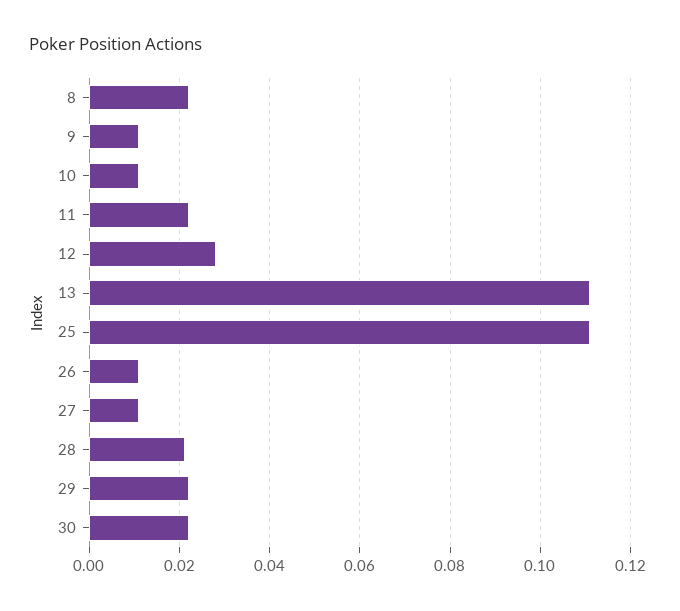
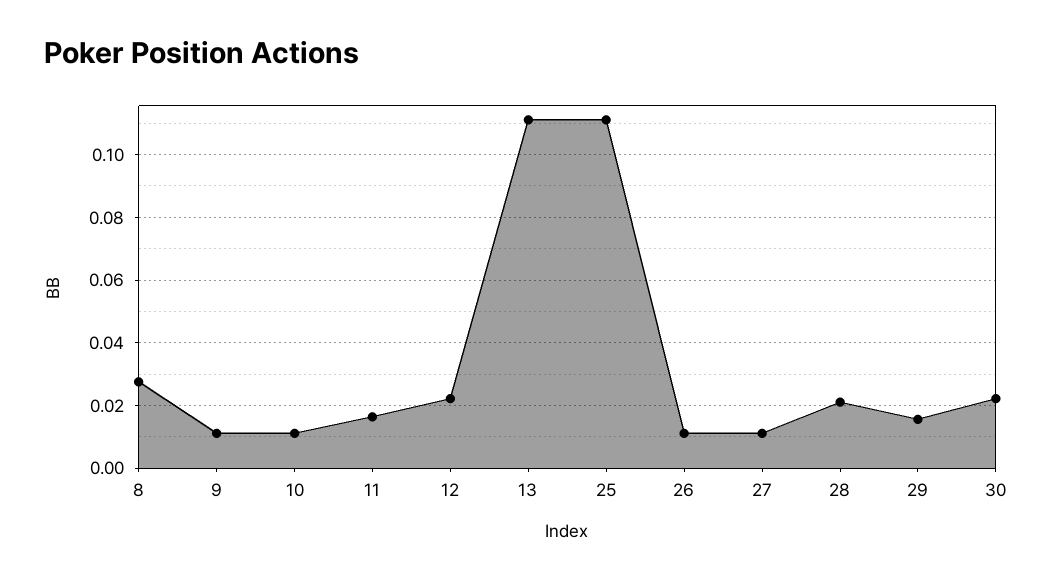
8: 0.022 -> 0.028
11: 0.022 -> 0.016
12: 0.028 -> 0.022
29: 0.022 -> 0.016

